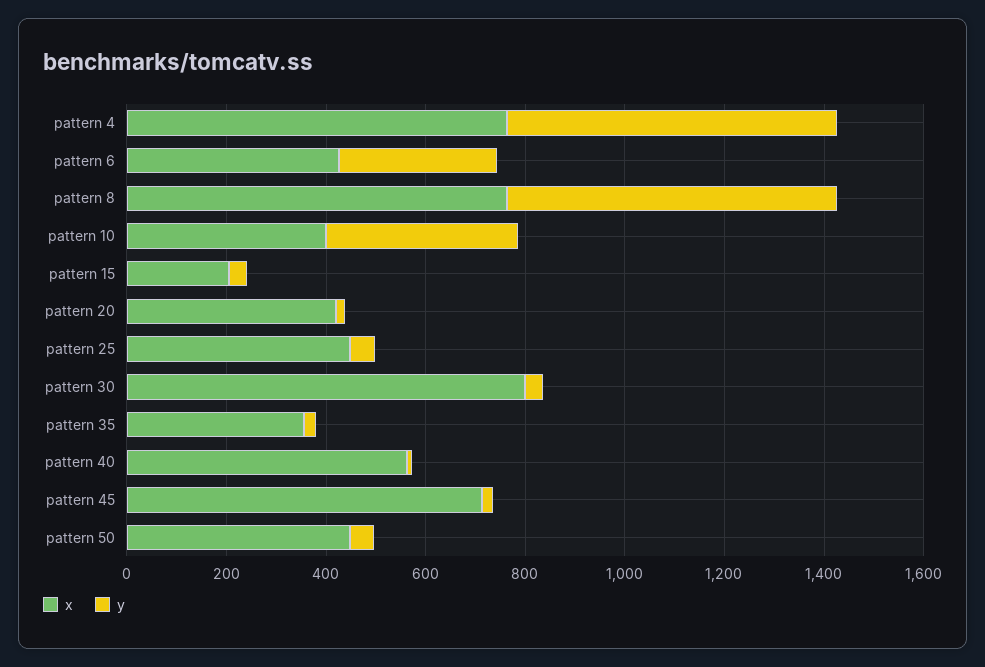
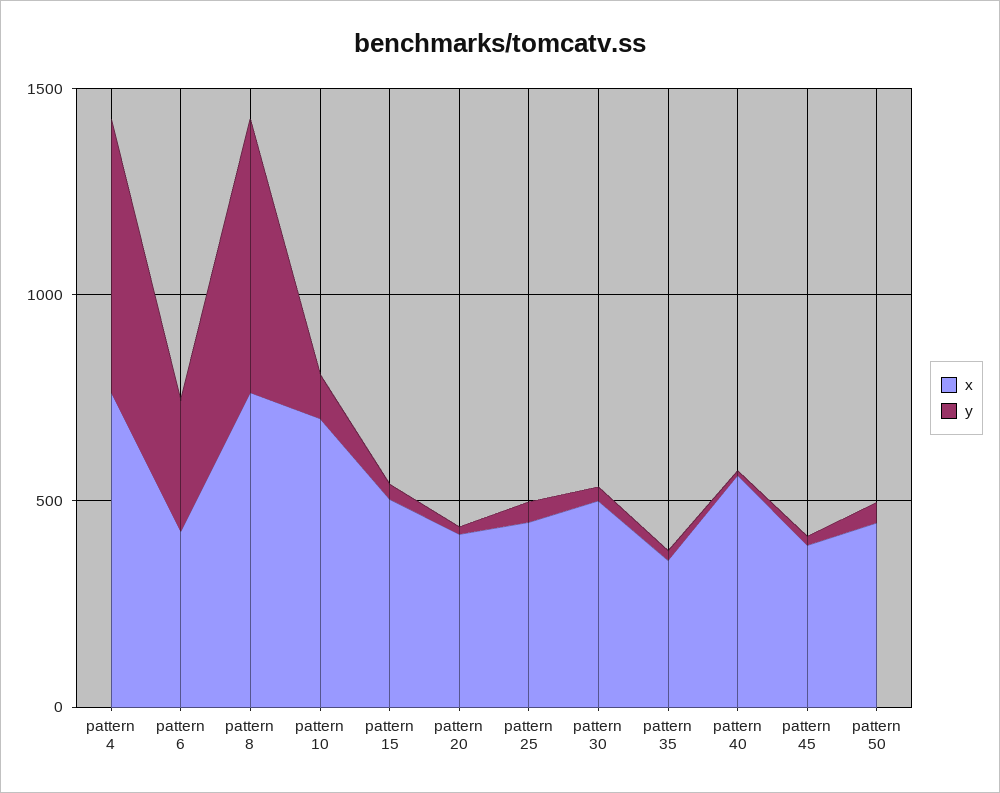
x, pattern 10: 400 -> 700
y, pattern 10: 400 -> 100
x, pattern 15: 200 -> 500
x, pattern 30: 800 -> 500
x, pattern 45: 700 -> 400

